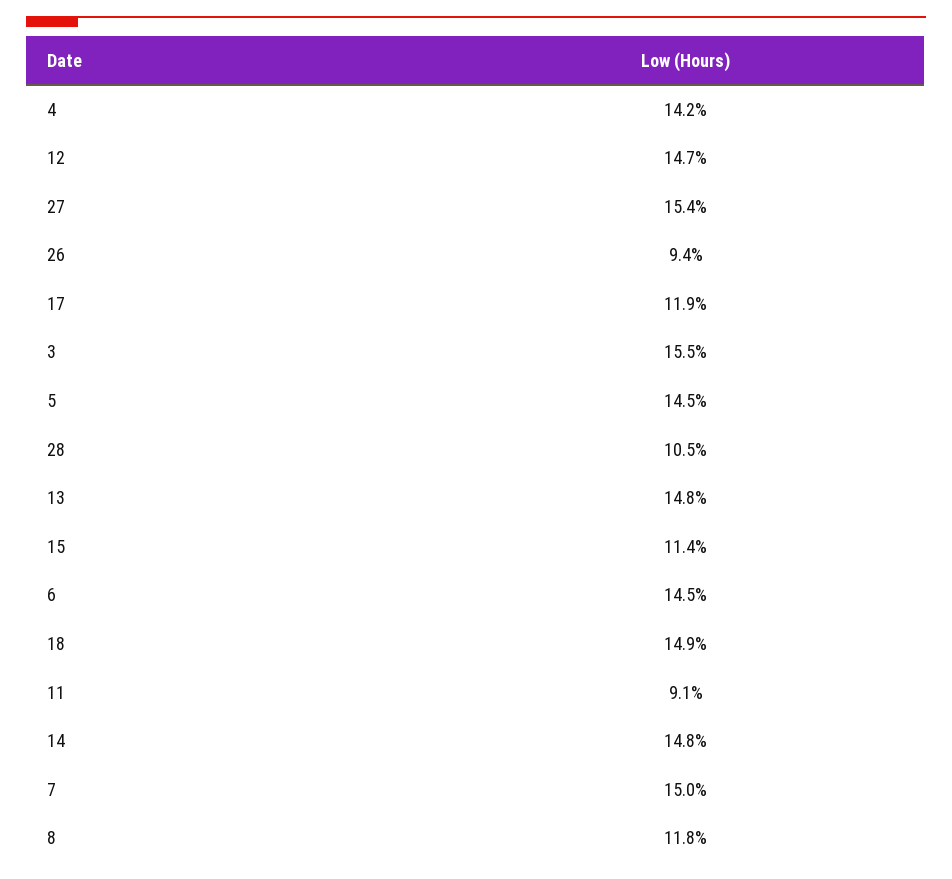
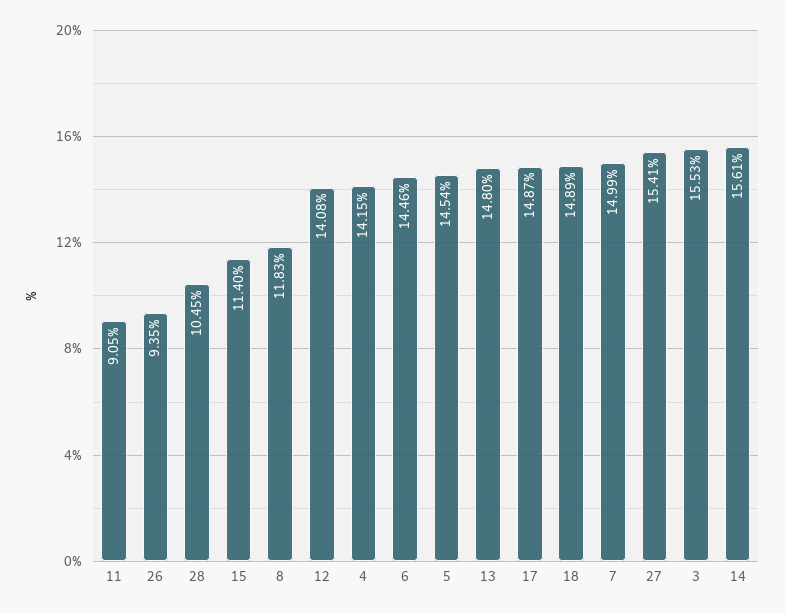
12: 14.7 -> 14.08
17: 11.9 -> 14.87
14: 14.8 -> 15.61

